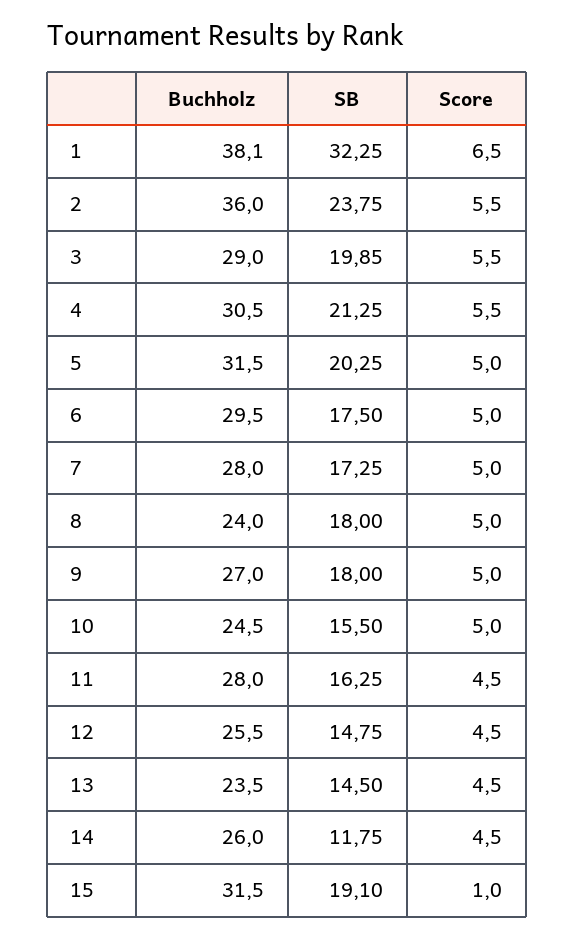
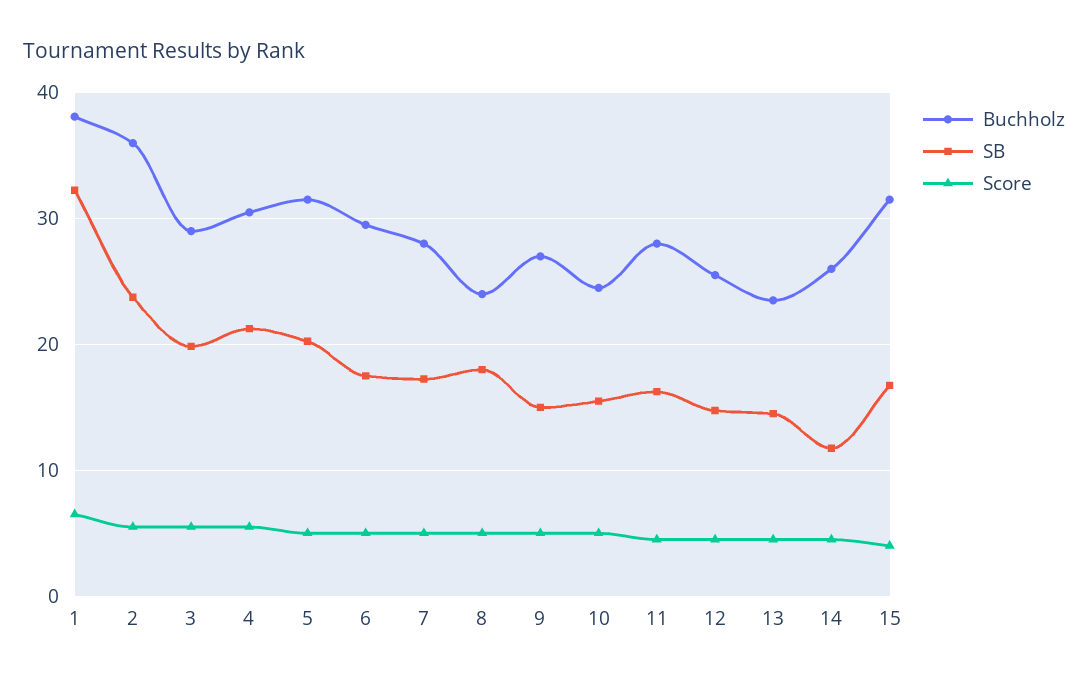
SB, 9: 18 -> 15
SB, 15: 19.1 -> 17
Score, 15: 1 -> 4

